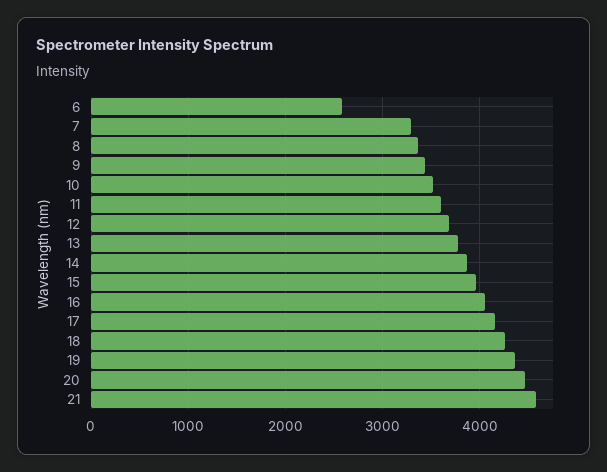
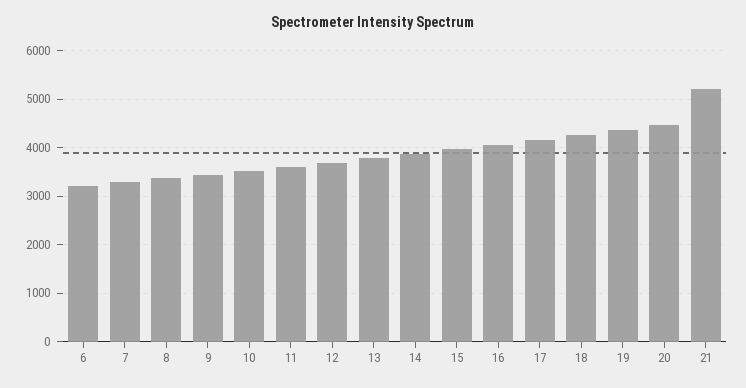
6: 2600 -> 3200
21: 4600 -> 5200

